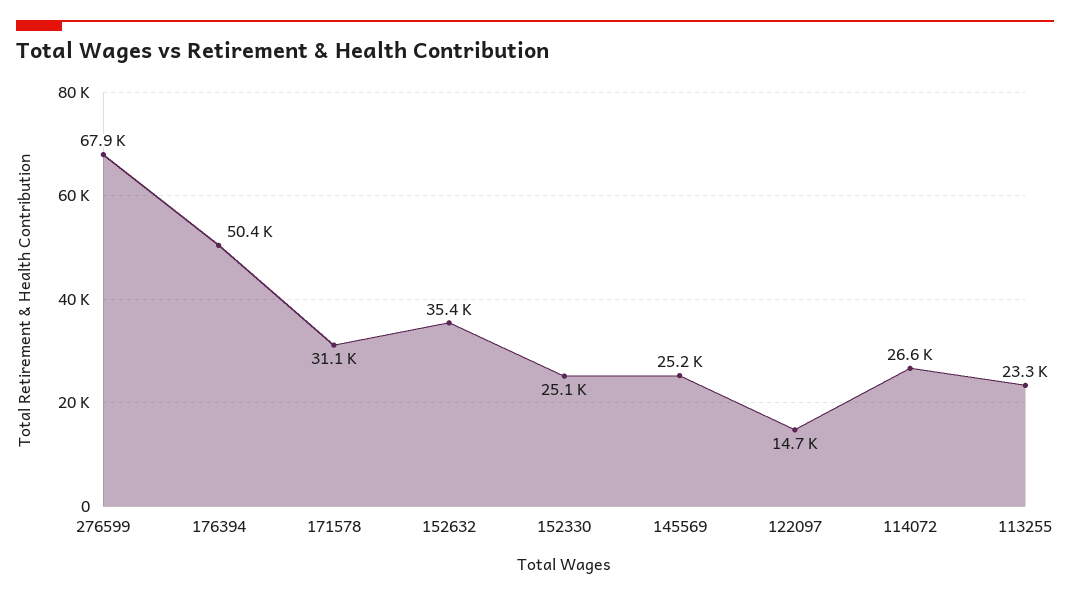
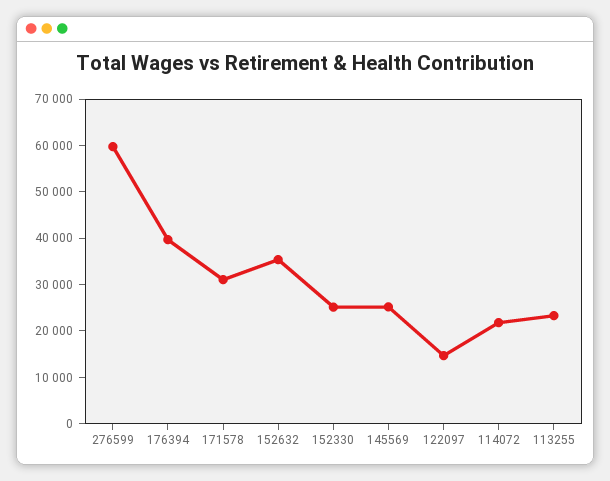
276599: 67900 -> 60000
176394: 50400 -> 40000
114072: 26600 -> 22000

